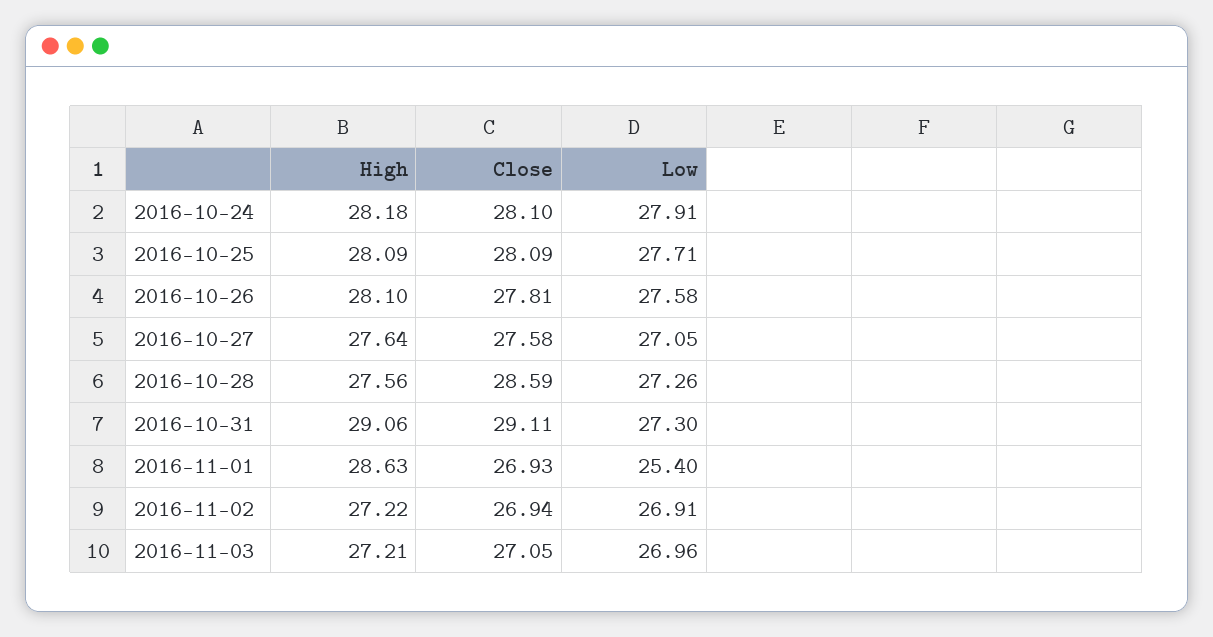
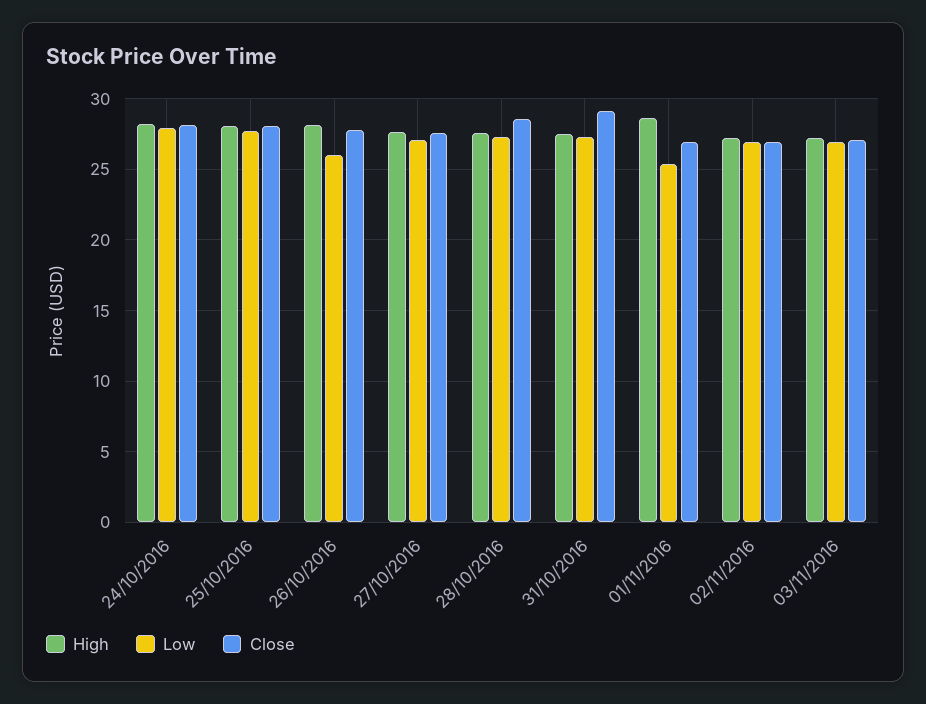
Low, 2016-10-26: 27.58 -> 26
High, 2016-10-31: 29.06 -> 27.5

